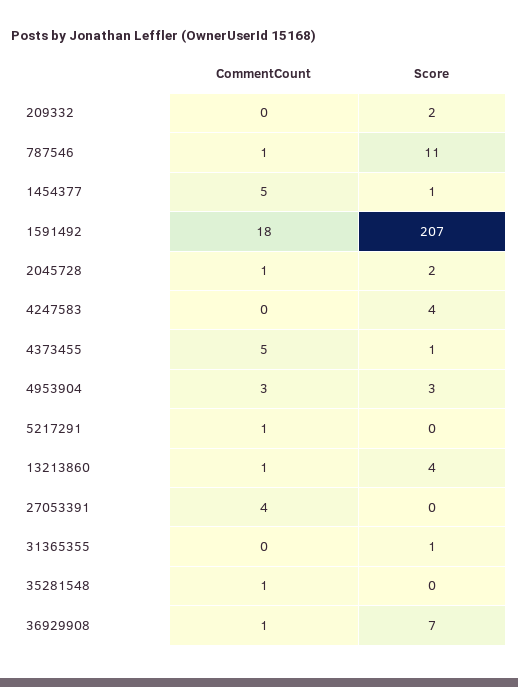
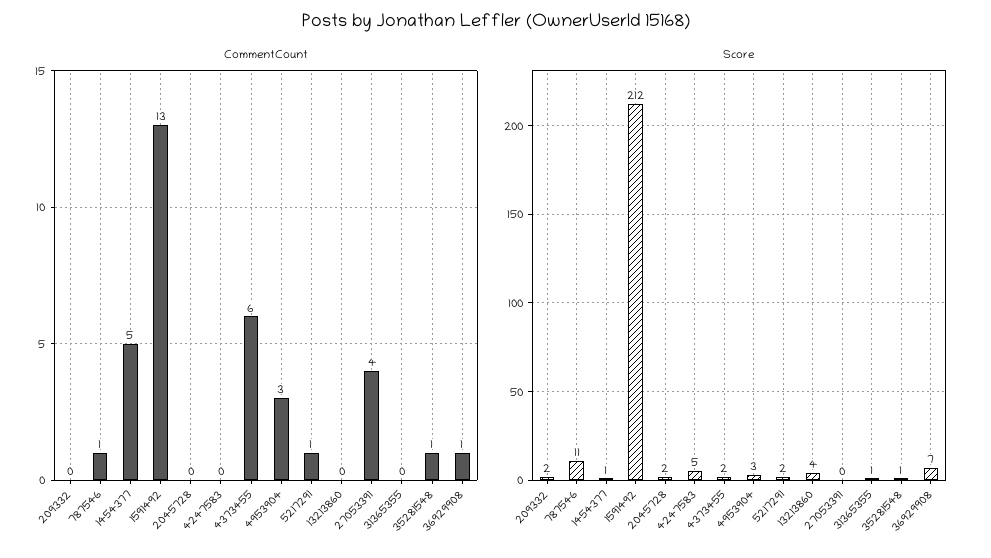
CommentCount, 1591492: 18 -> 13
Score, 1591492: 207 -> 212
CommentCount, 2045728: 1 -> 0
Score, 4247583: 4 -> 5
CommentCount, 4373455: 5 -> 6
Score, 4373455: 1 -> 2
Score, 5217291: 0 -> 2
CommentCount, 13213860: 1 -> 0
Score, 35281548: 0 -> 1

